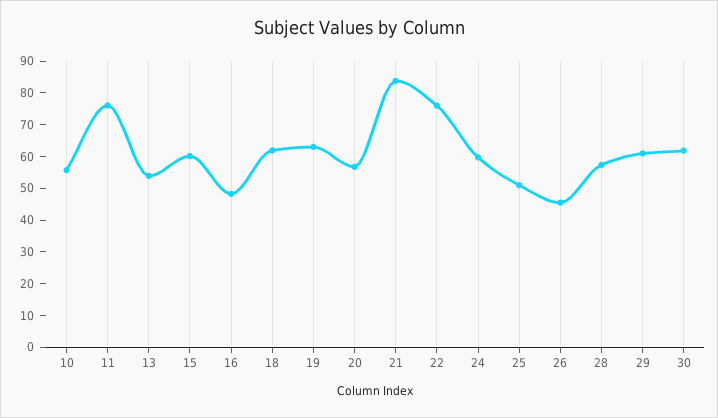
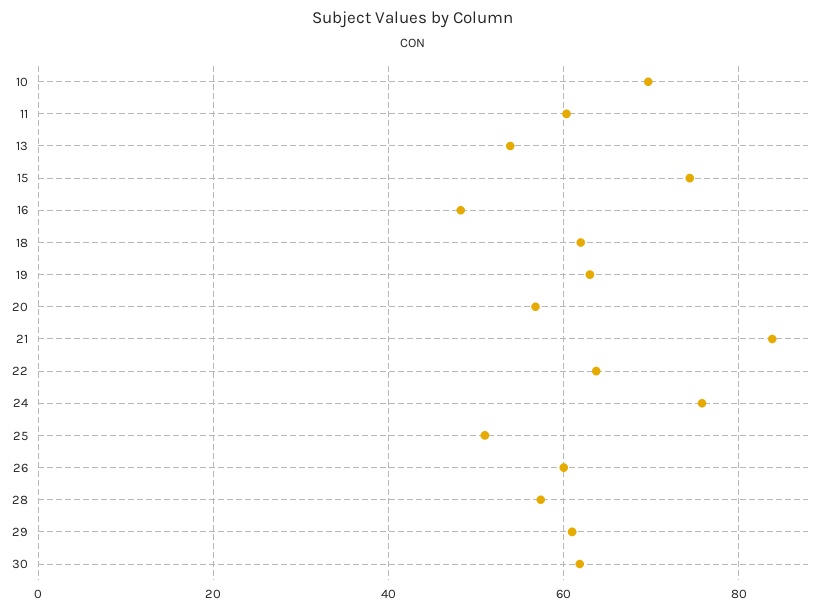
10: 55 -> 70
11: 75 -> 60
15: 60 -> 74
22: 75 -> 64
24: 60 -> 76
26: 45 -> 60

